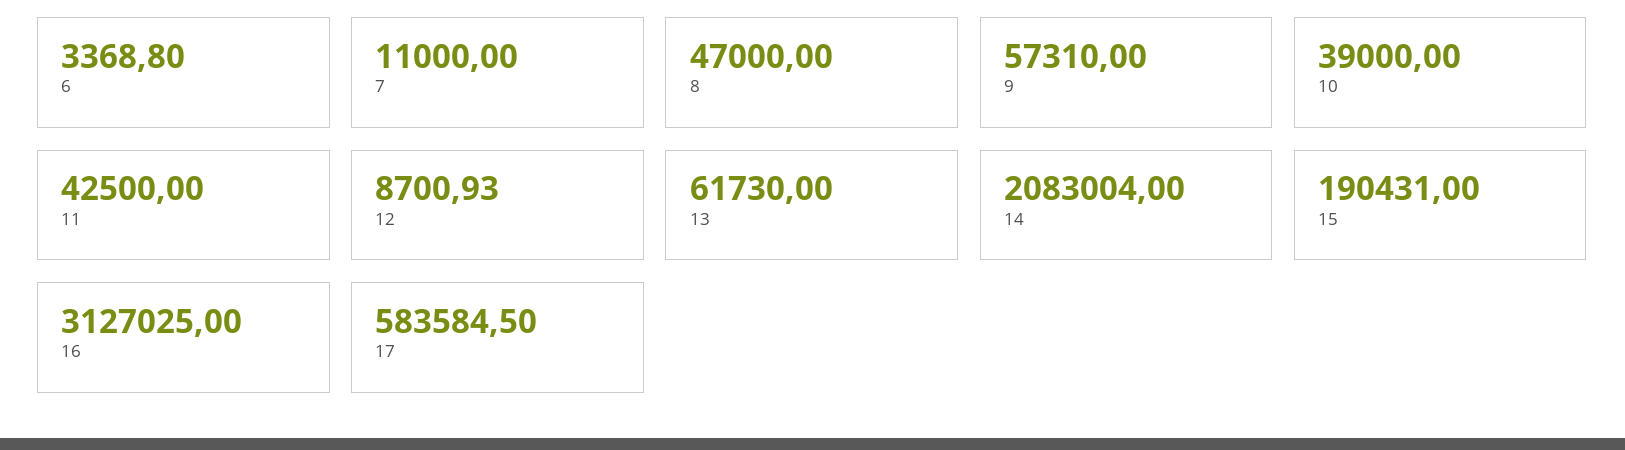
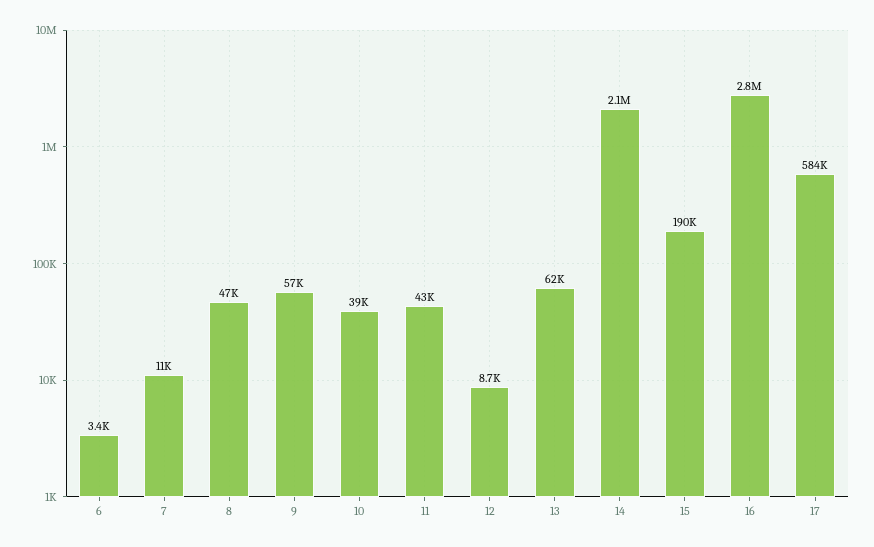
16: 3127025 -> 2800000

